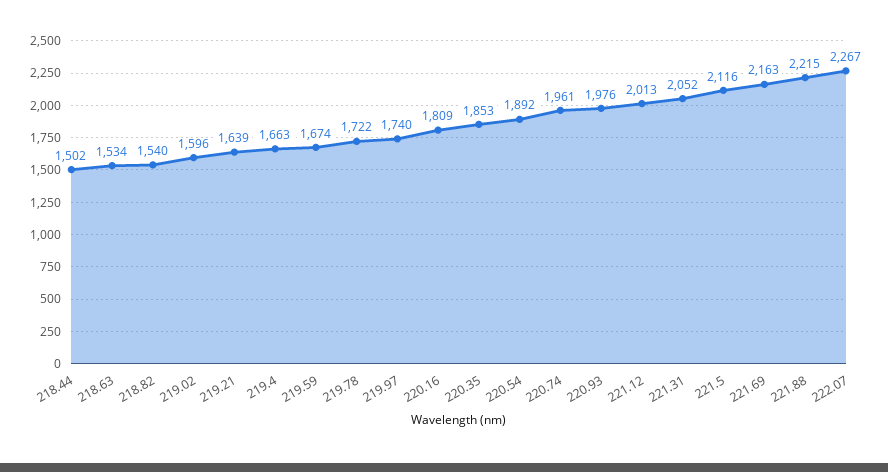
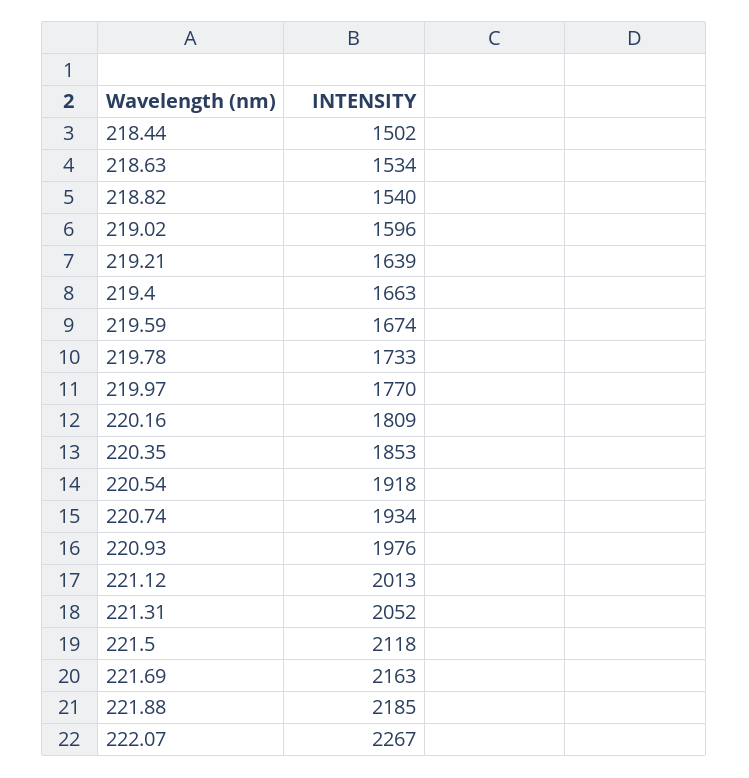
219.78: 1722 -> 1733
219.97: 1740 -> 1770
220.54: 1892 -> 1918
220.74: 1961 -> 1934
221.5: 2116 -> 2118
221.88: 2215 -> 2185

